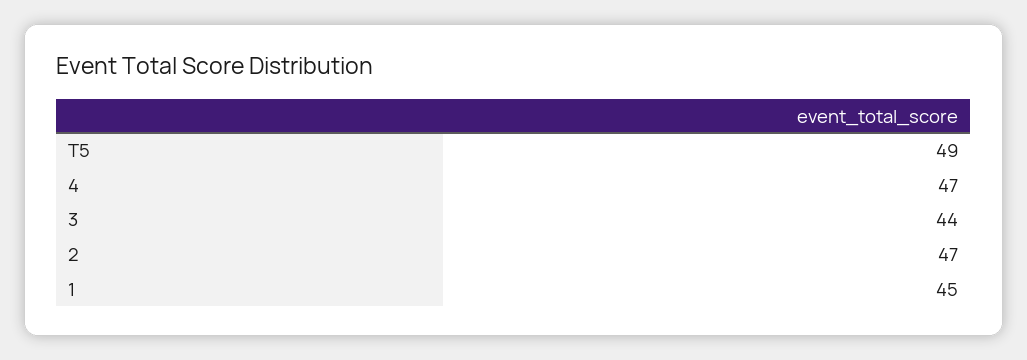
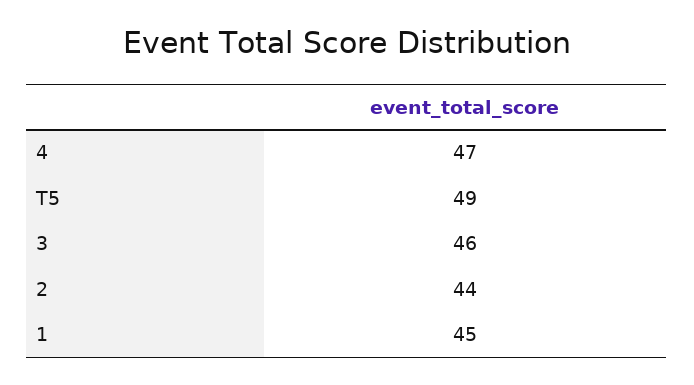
3: 44 -> 46
2: 47 -> 44

